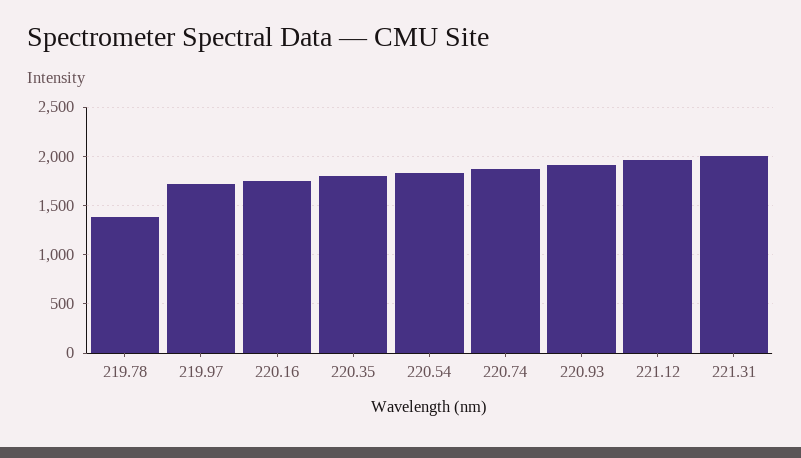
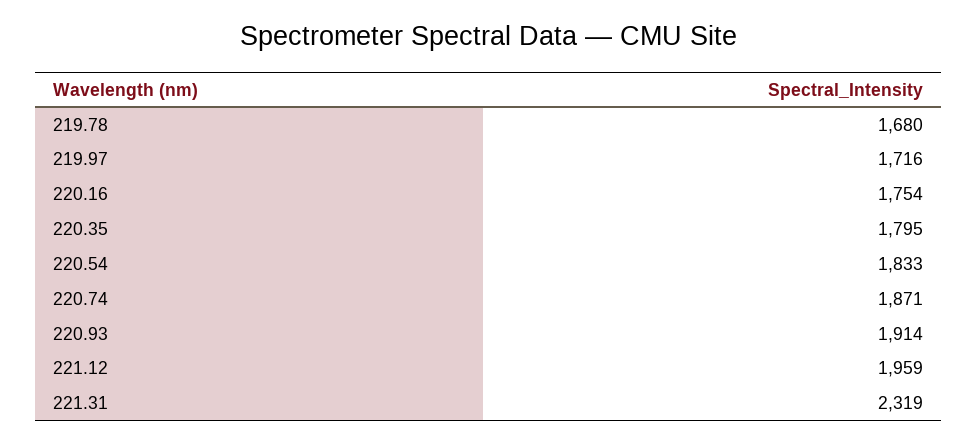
219.78: 1400 -> 1680
221.31: 2000 -> 2319

